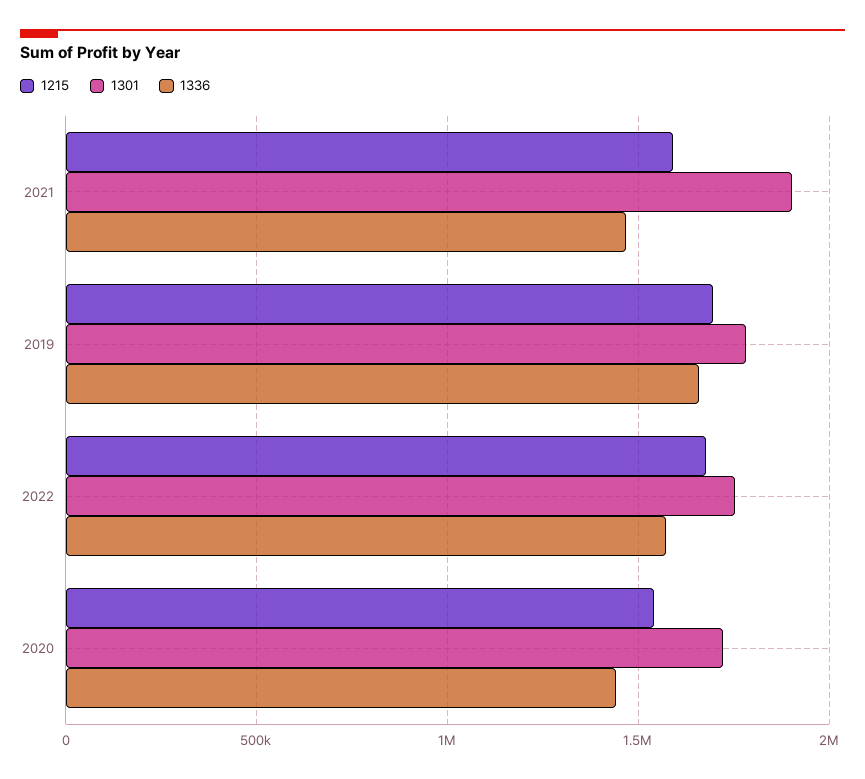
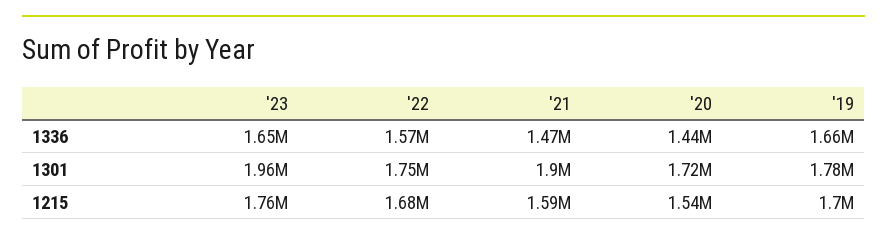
1336, '23: none -> 1650000
1301, '23: none -> 1960000
1215, '23: none -> 1760000

